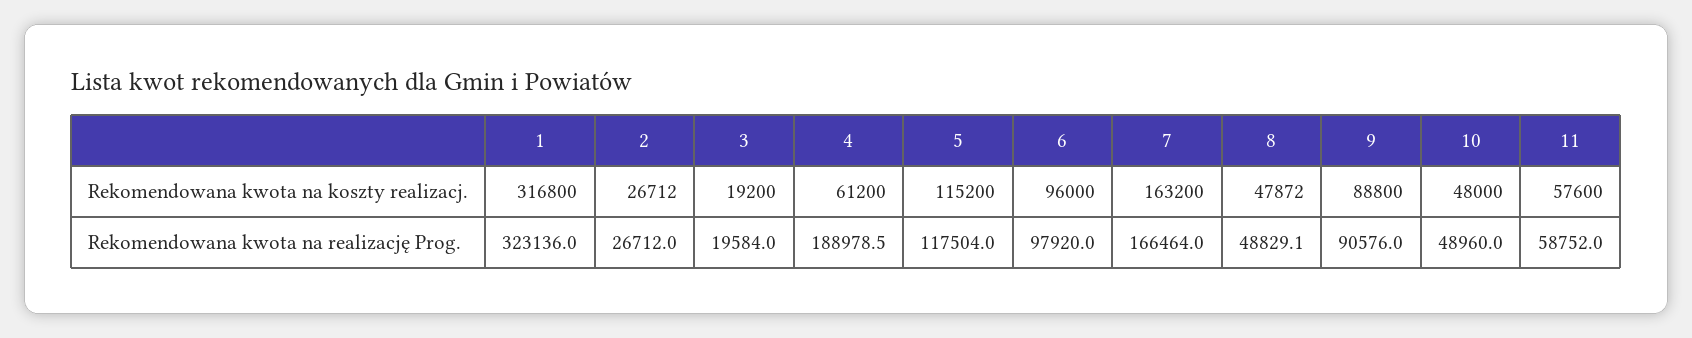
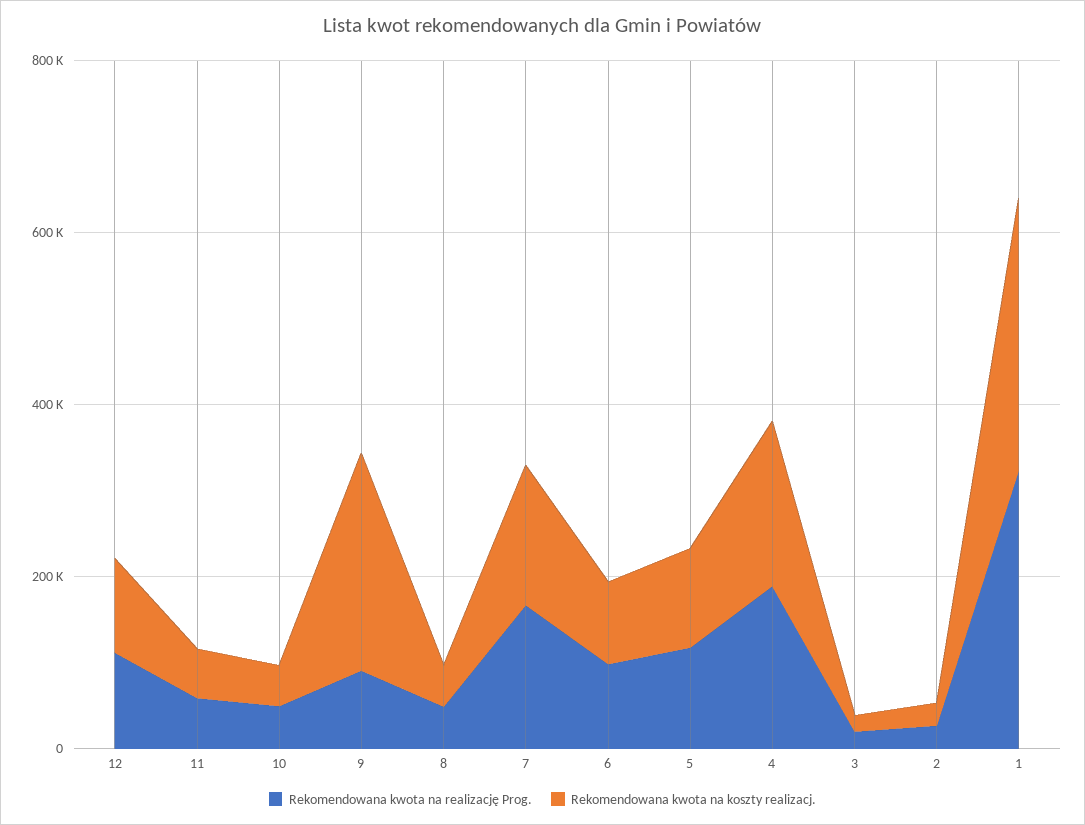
Rekomendowana kwota na koszty realizacj., 4: 61200 -> 200000
Rekomendowana kwota na koszty realizacj., 9: 88800 -> 250000
Rekomendowana kwota na realizację Prog., 12: none -> 100000
Rekomendowana kwota na koszty realizacj., 12: none -> 100000

